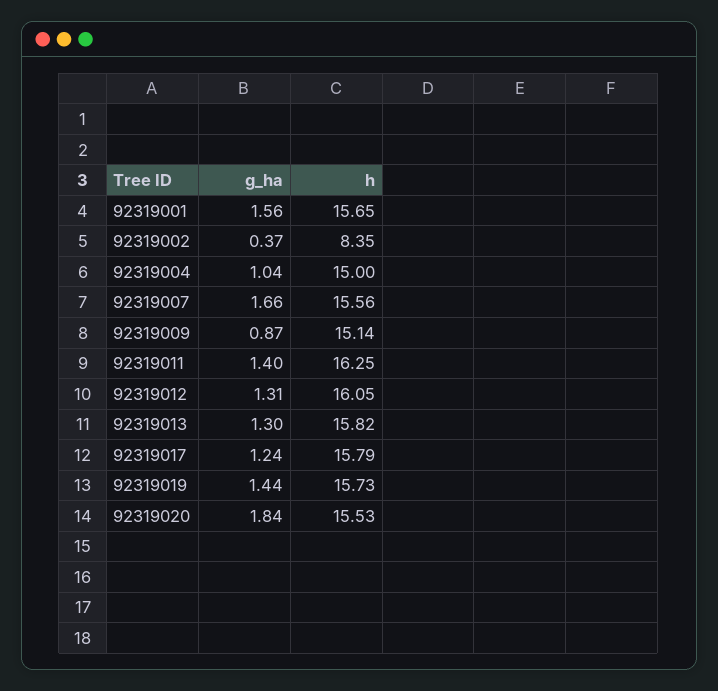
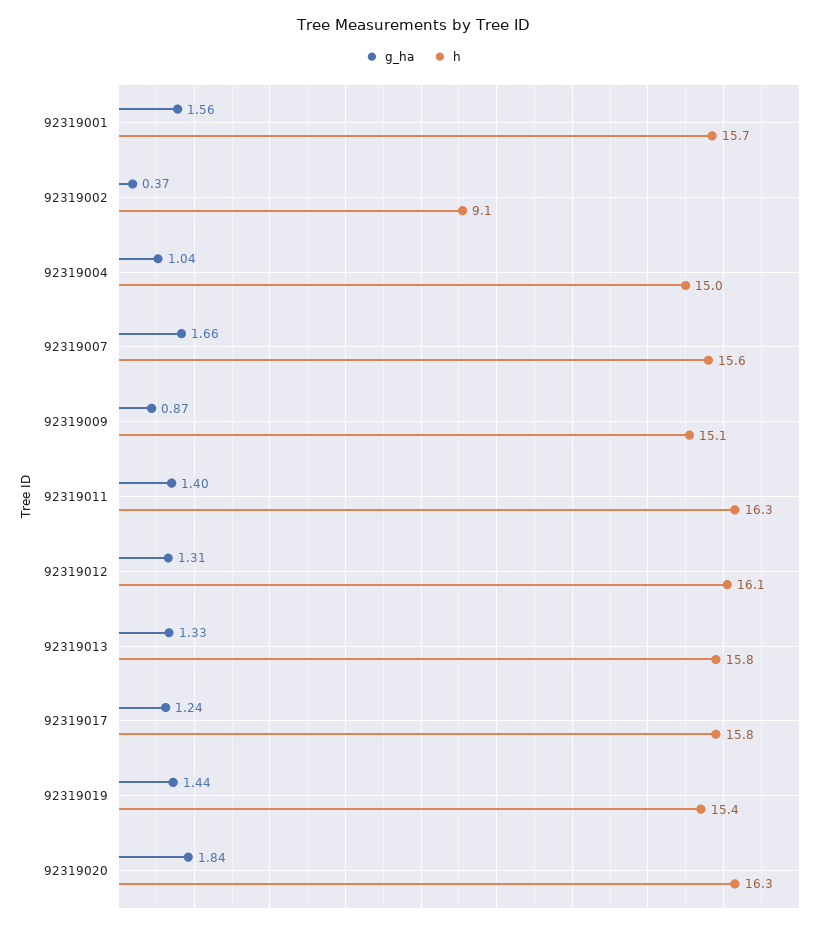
h, 92319002: 8.35 -> 9.1
g_ha, 92319013: 1.3 -> 1.33
h, 92319019: 15.73 -> 15.4
h, 92319020: 15.53 -> 16.3

